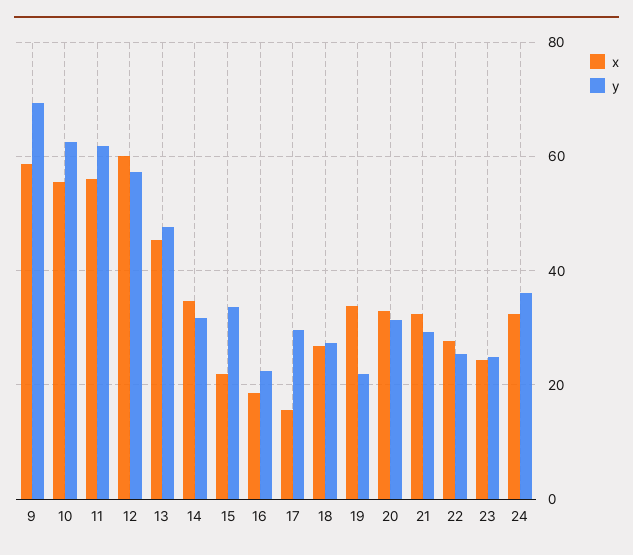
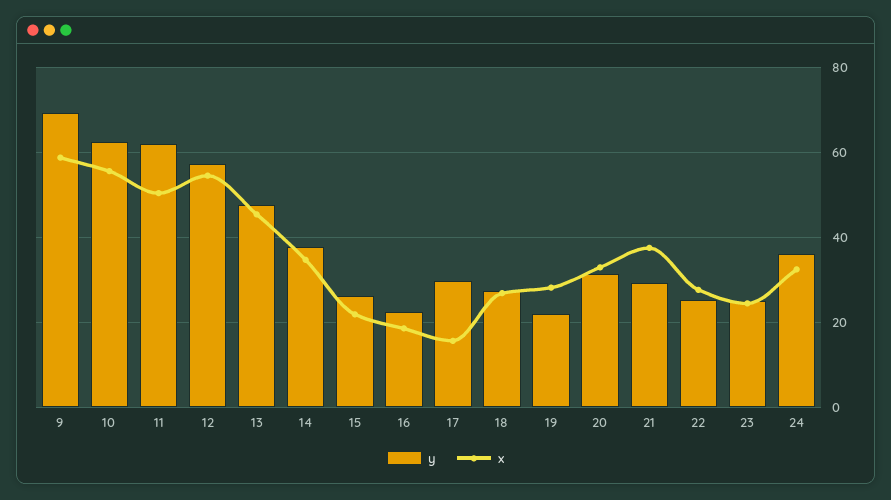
x, 11: 56 -> 50
x, 12: 60 -> 54
y, 14: 32 -> 38
y, 15: 34 -> 26
x, 19: 34 -> 28
x, 21: 32 -> 38

